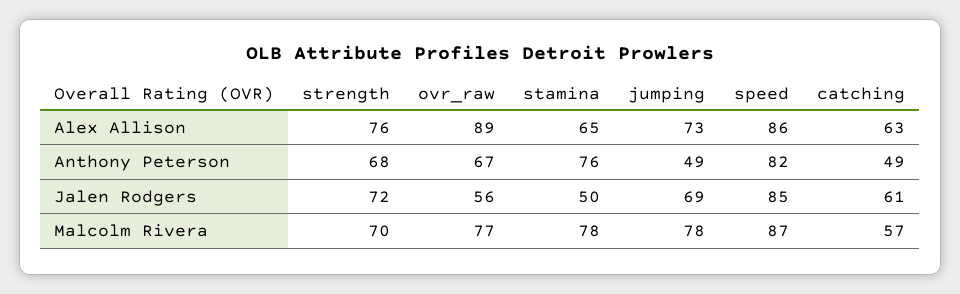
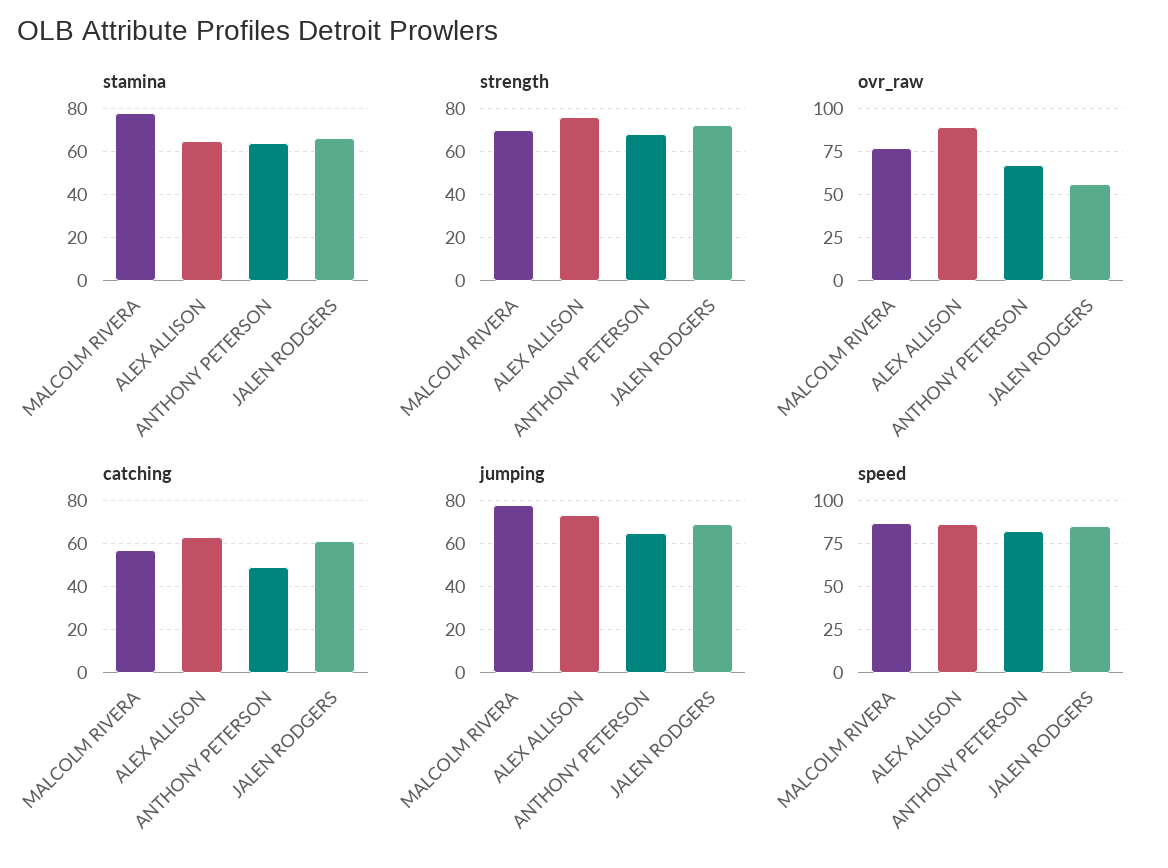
stamina, Anthony Peterson: 76 -> 65
jumping, Anthony Peterson: 49 -> 65
stamina, Jalen Rodgers: 50 -> 65

